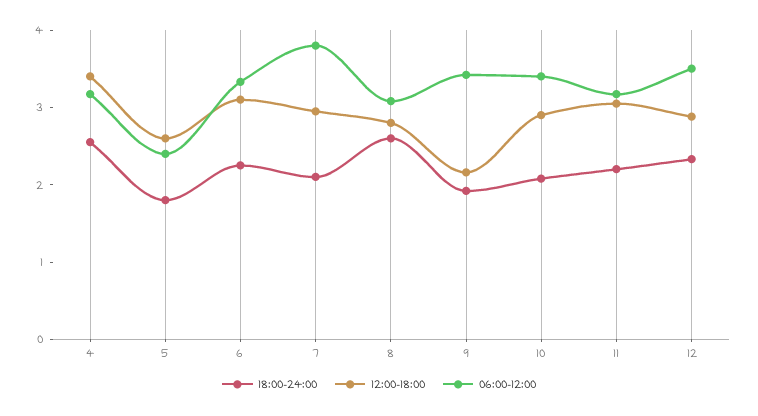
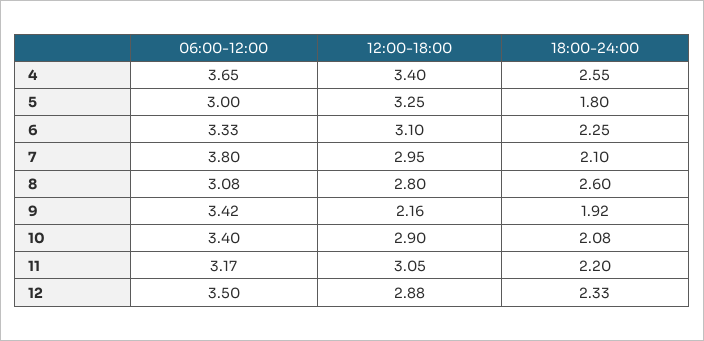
06:00-12:00, 4: 3.2 -> 3.65
12:00-18:00, 5: 2.6 -> 3.25
06:00-12:00, 5: 2.4 -> 3

